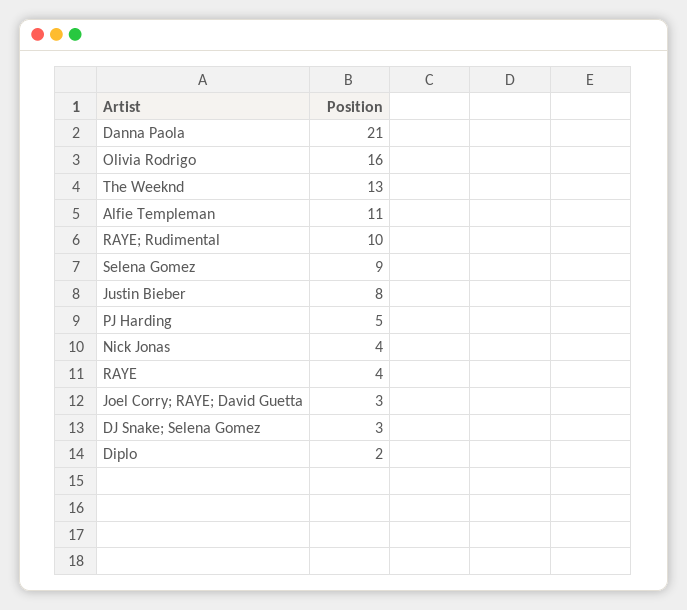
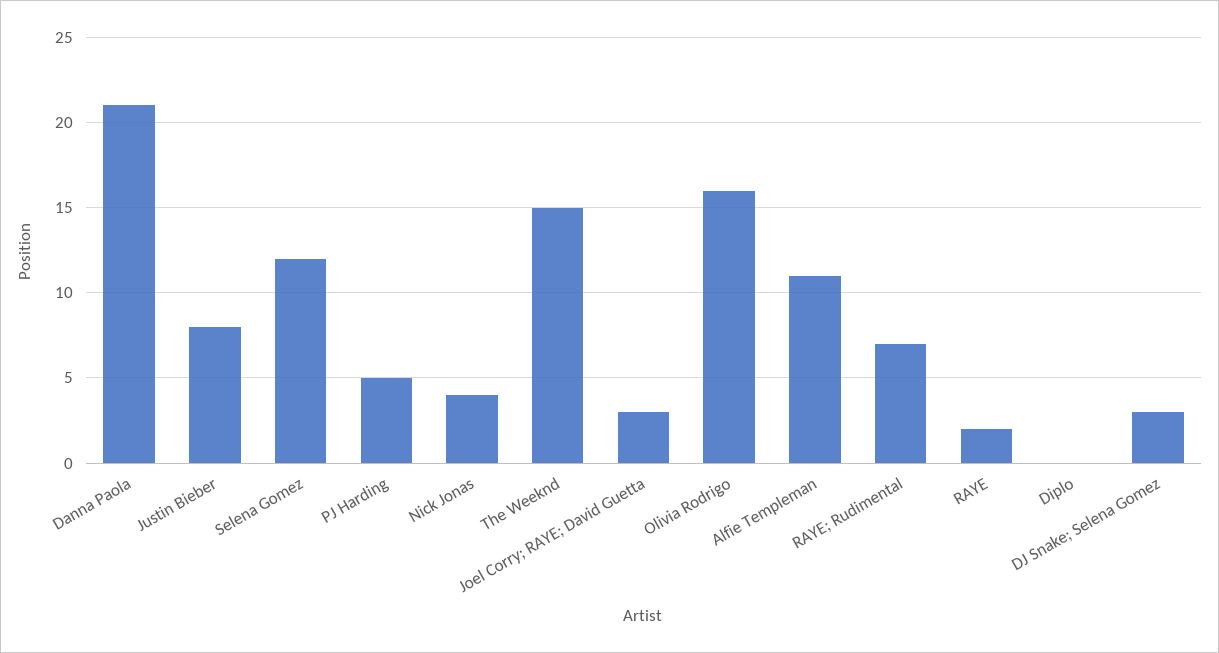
The Weeknd: 13 -> 15
RAYE; Rudimental: 10 -> 7
Selena Gomez: 9 -> 12
RAYE: 4 -> 2
Diplo: 2 -> 0

